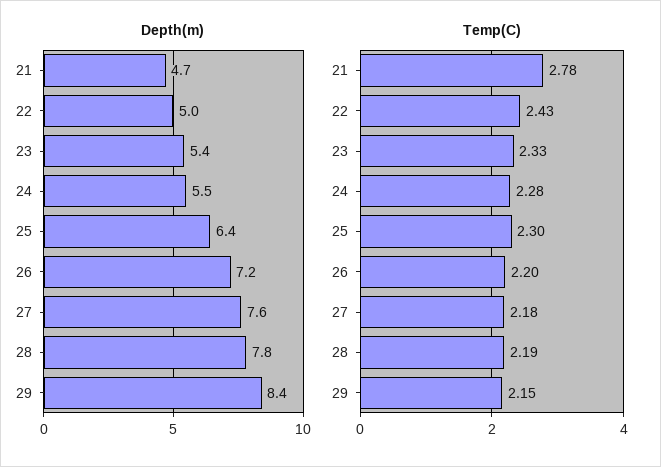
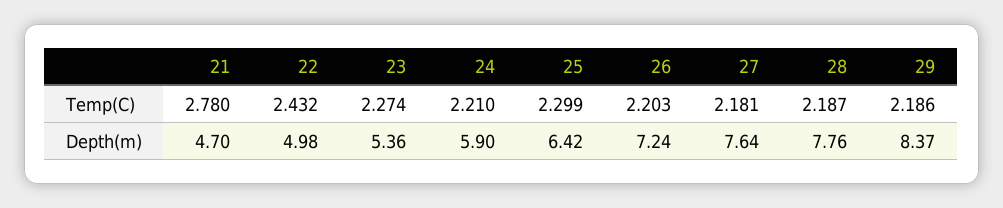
Depth(m), 24: 5.5 -> 5.9
Temp(C), 23: 2.33 -> 2.274
Temp(C), 24: 2.28 -> 2.21
Temp(C), 29: 2.15 -> 2.186

